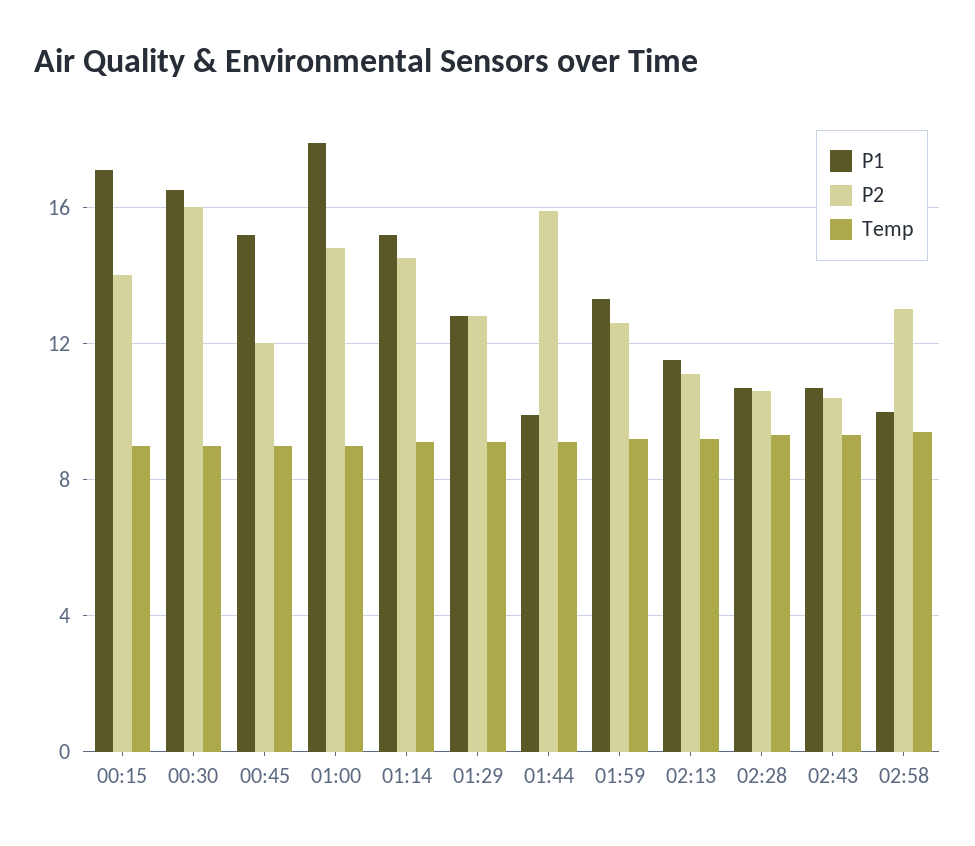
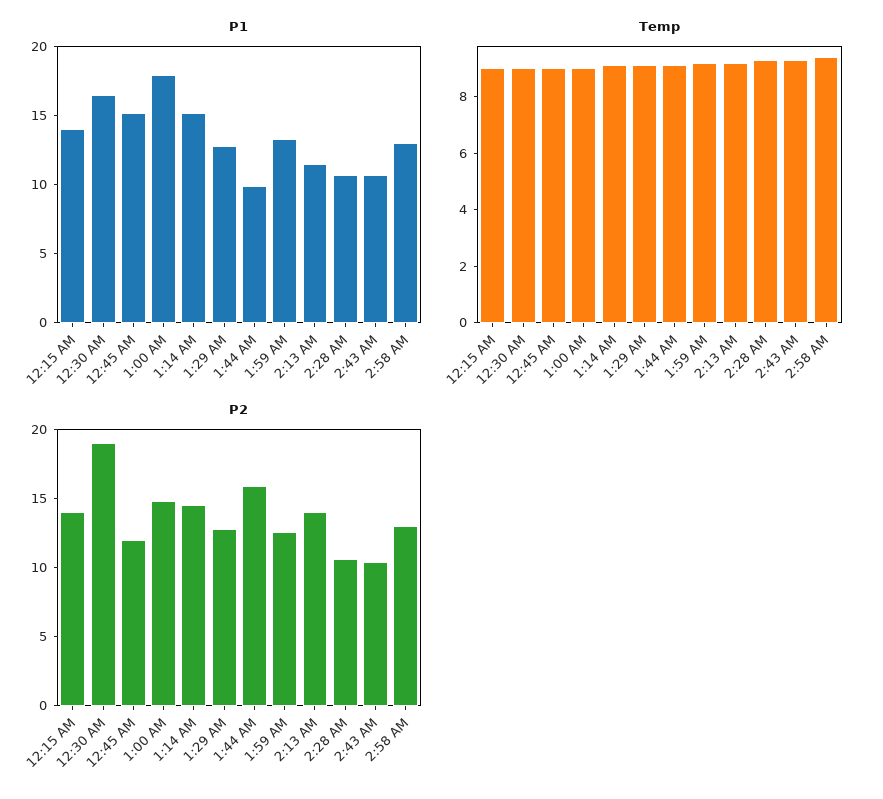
P1, 00:15: 17 -> 14
P2, 00:30: 16 -> 19
P2, 02:13: 11 -> 14
P1, 02:58: 10 -> 13

